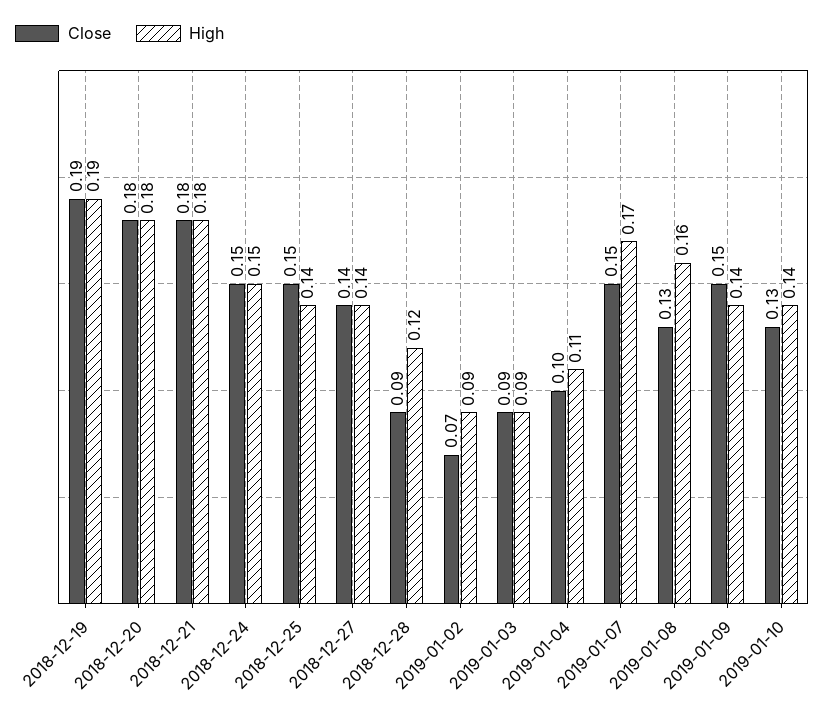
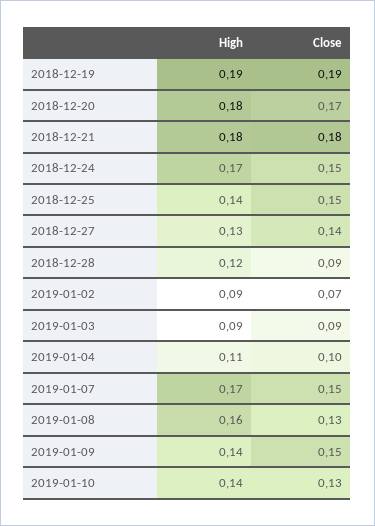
Close, 2018-12-20: 0.18 -> 0.17
High, 2018-12-24: 0.15 -> 0.17
High, 2018-12-27: 0.14 -> 0.13

